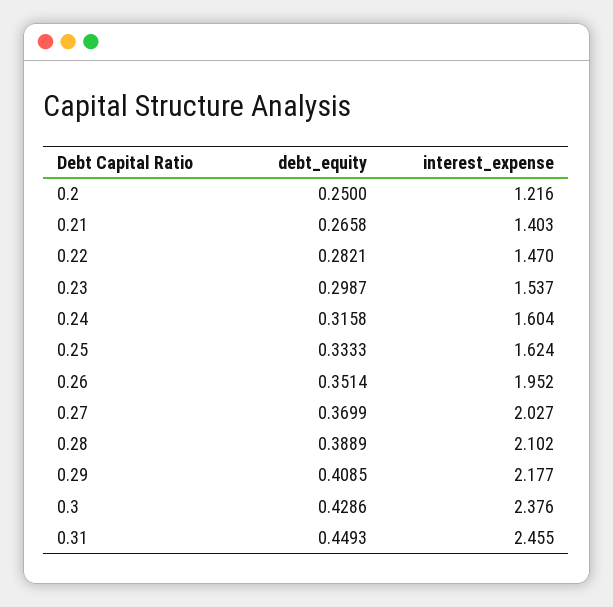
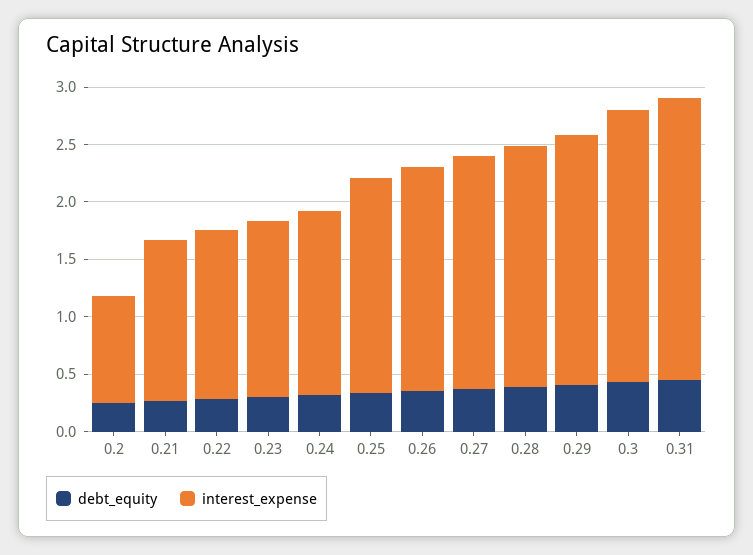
interest_expense, 0.2: 1.216 -> 0.9
interest_expense, 0.25: 1.624 -> 1.9

